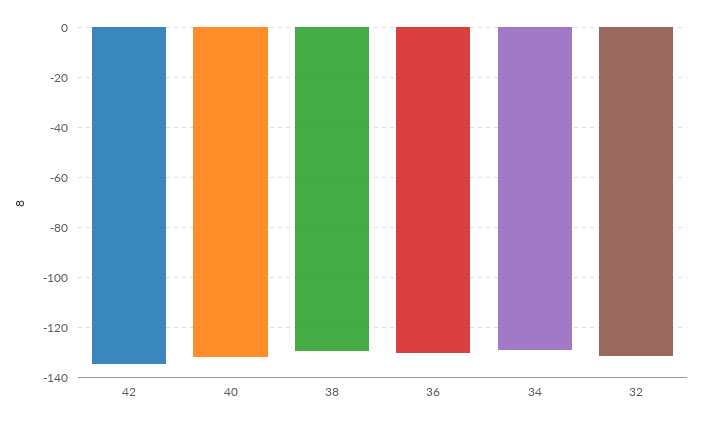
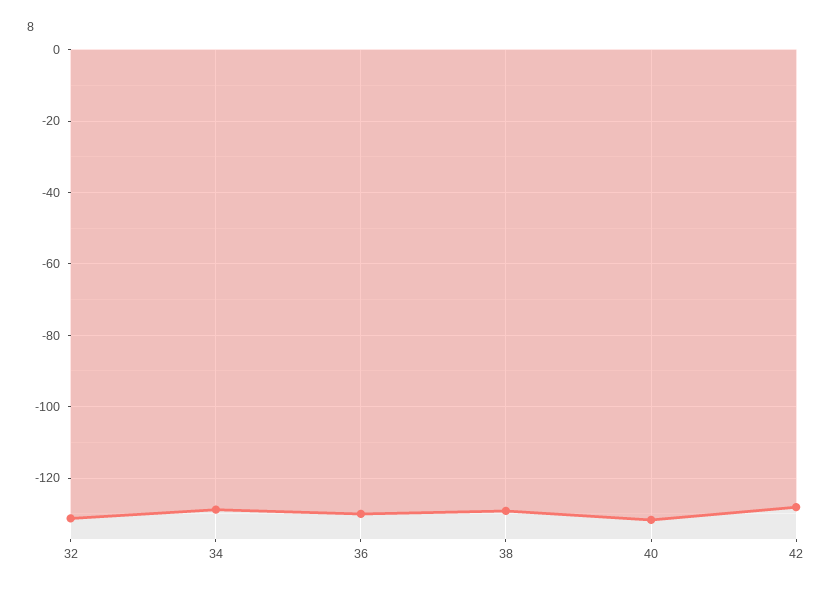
42: -135 -> -128

